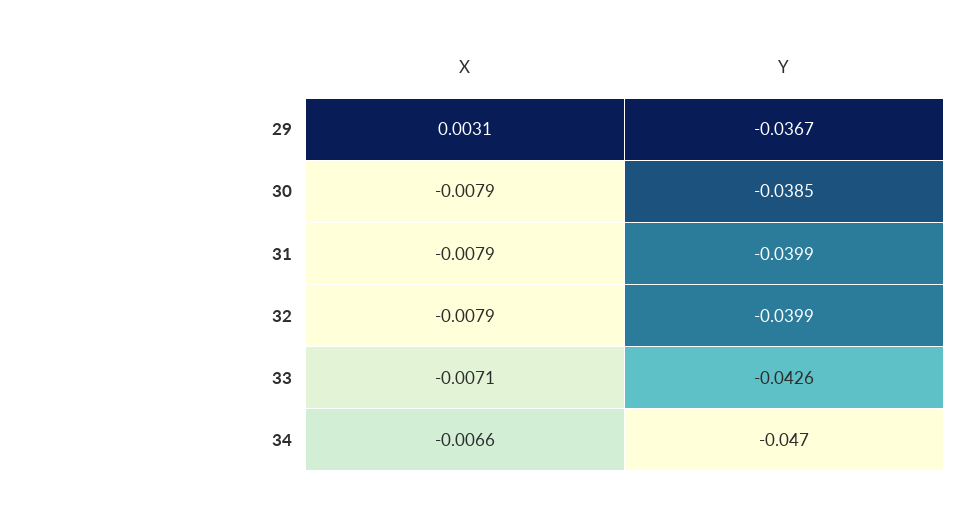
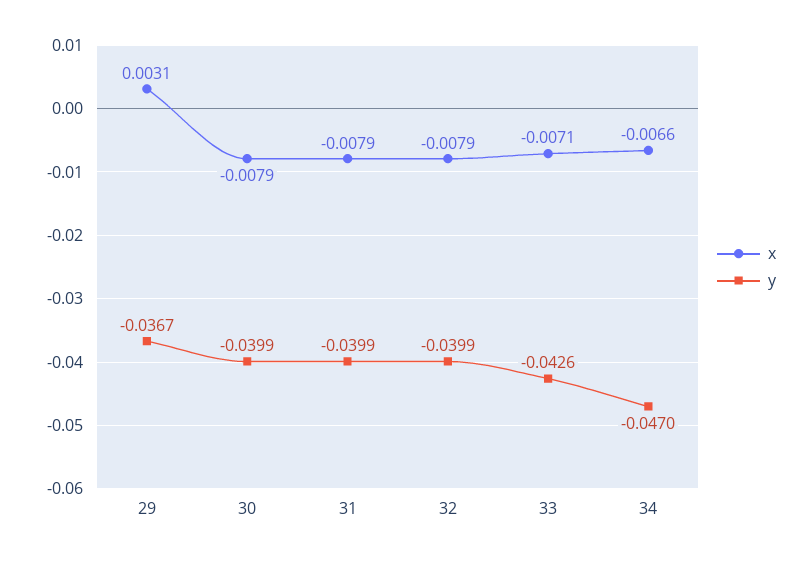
Y, 30: -0.0385 -> -0.0399

